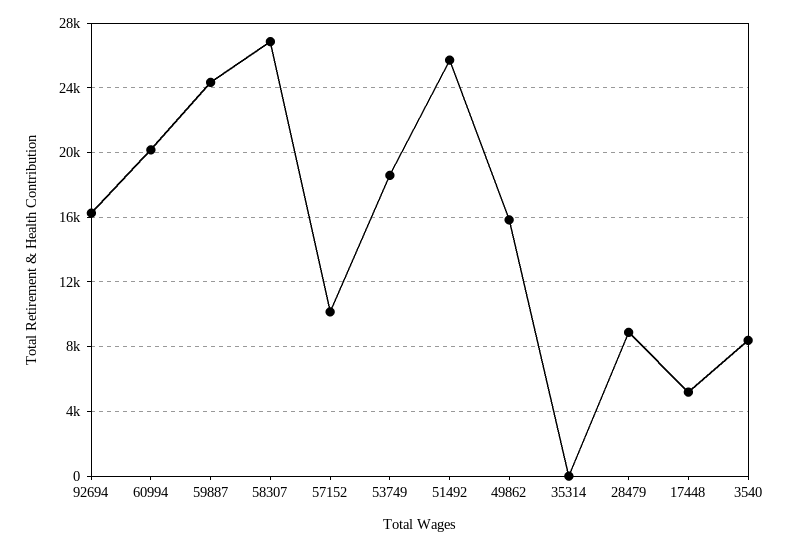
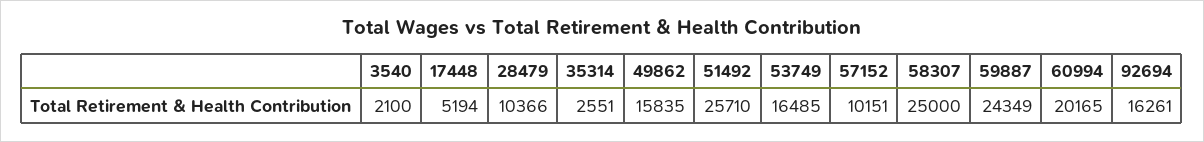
58307: 27000 -> 25000
53749: 18500 -> 16485
35314: 0 -> 2551
28479: 9000 -> 10366
3540: 8500 -> 2100

